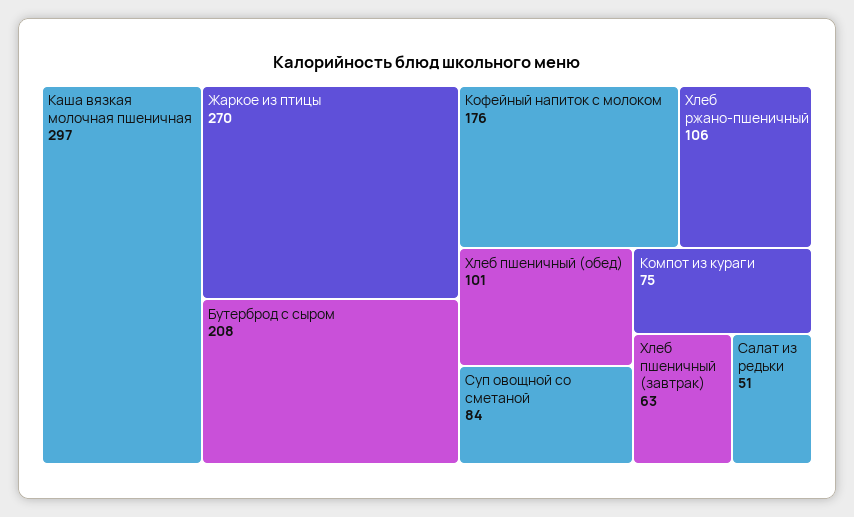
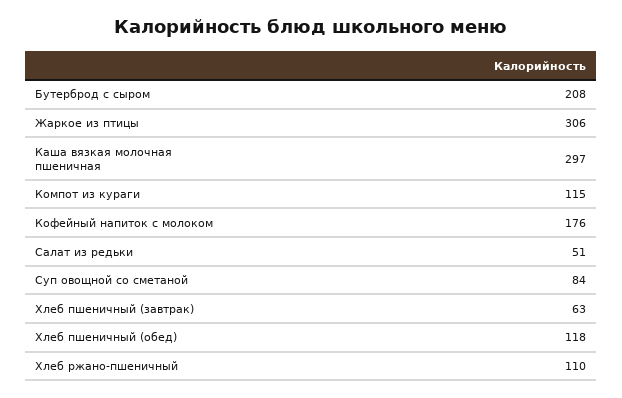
Жаркое из птицы: 270 -> 306
Хлеб ржано-пшеничный: 106 -> 110
Хлеб пшеничный (обед): 101 -> 118
Компот из кураги: 75 -> 115

